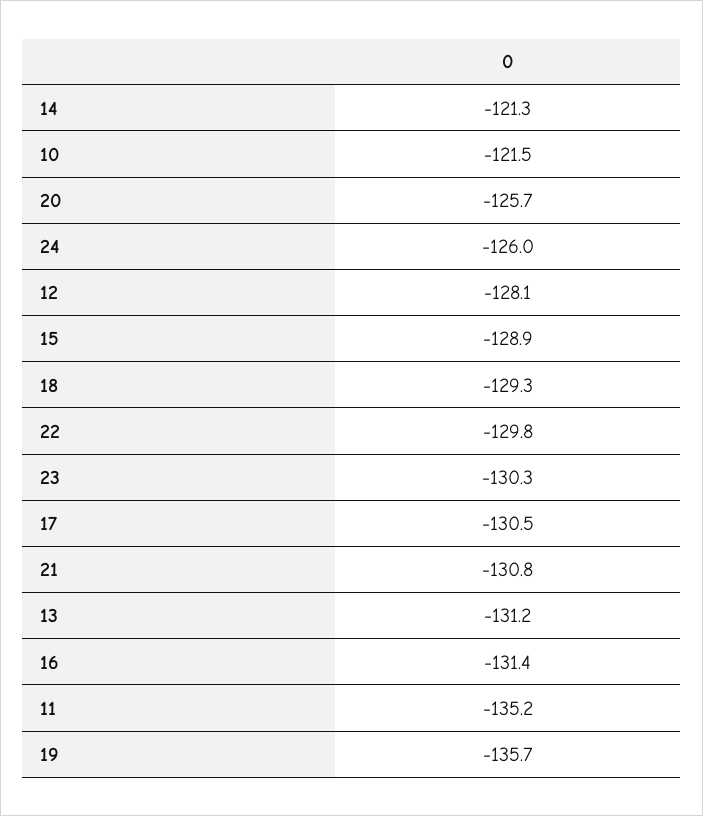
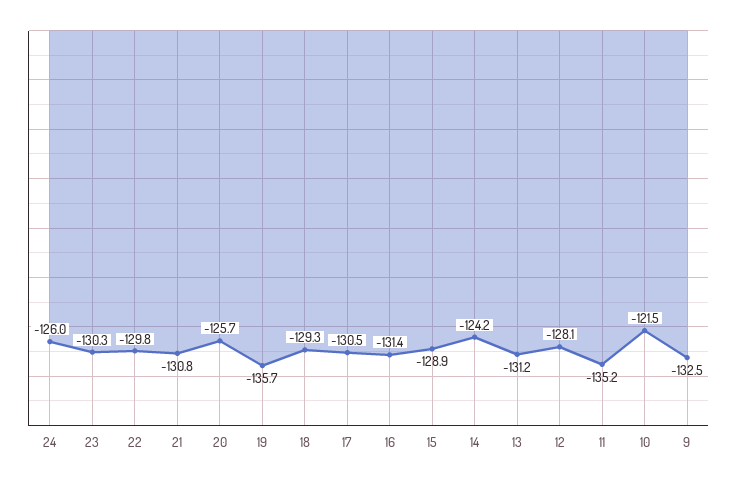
14: -121.3 -> -124.2
9: none -> -132.5

